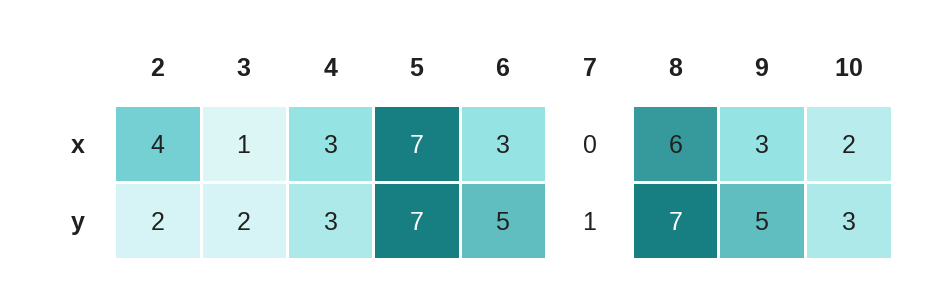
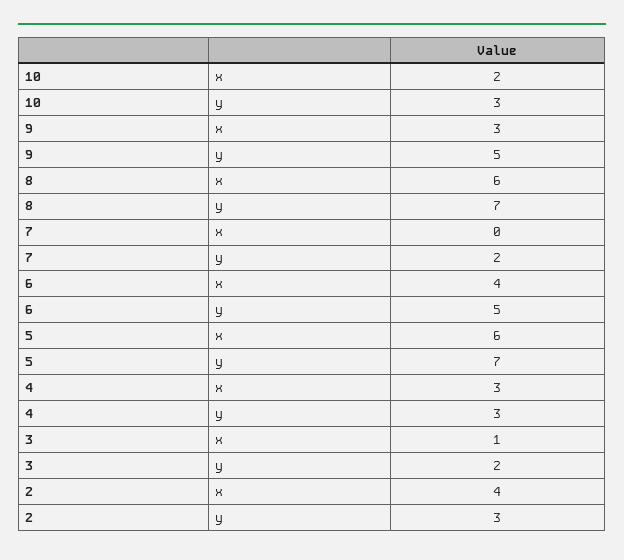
5, x: 7 -> 6
6, x: 3 -> 4
2, y: 2 -> 3
7, y: 1 -> 2

